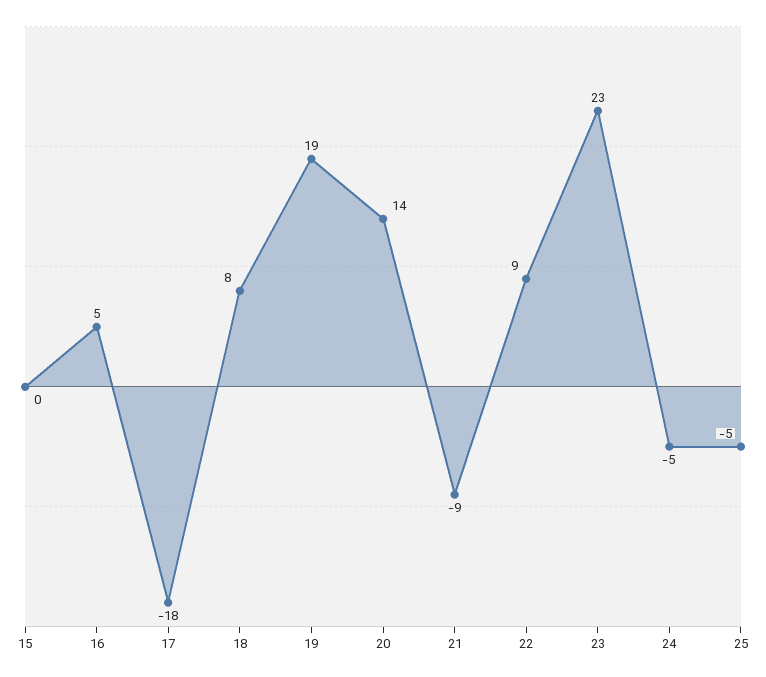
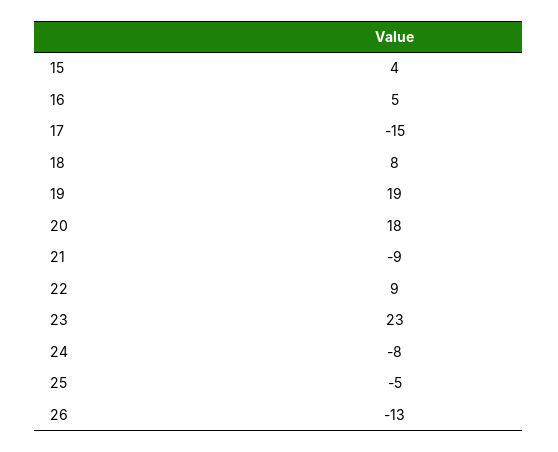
15: 0 -> 4
17: -18 -> -15
20: 14 -> 18
24: -5 -> -8
26: none -> -13

